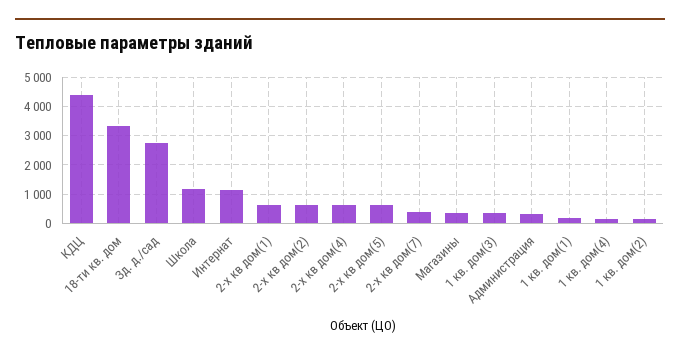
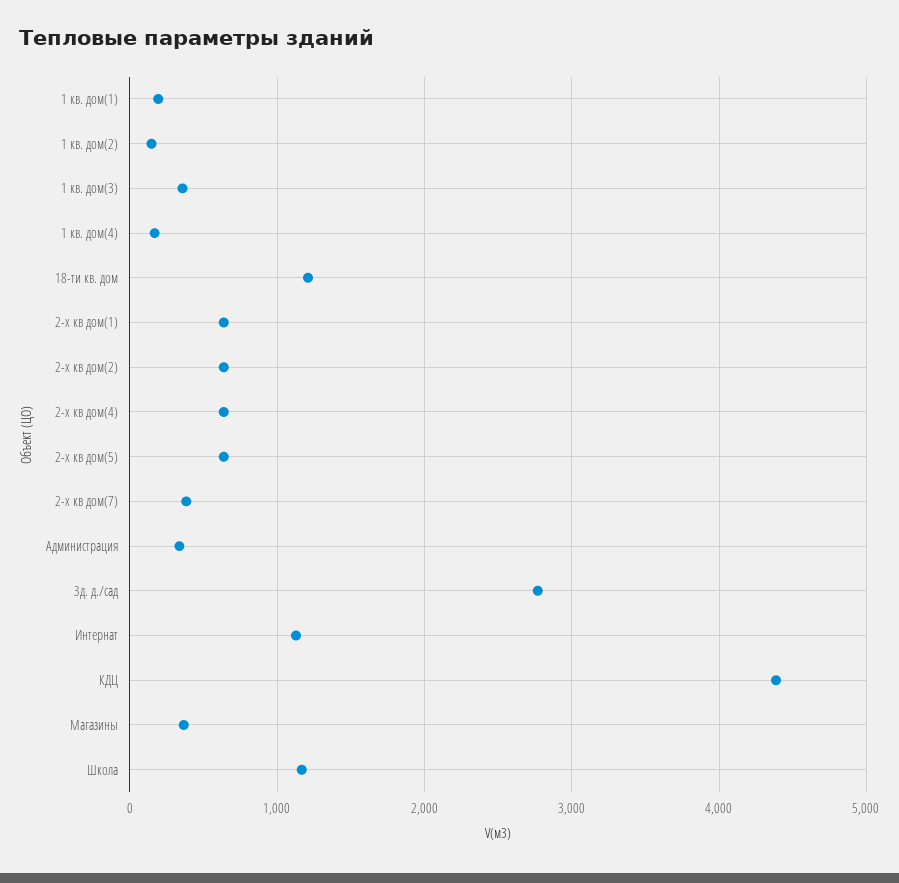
18-ти кв. дом: 3250 -> 1200

